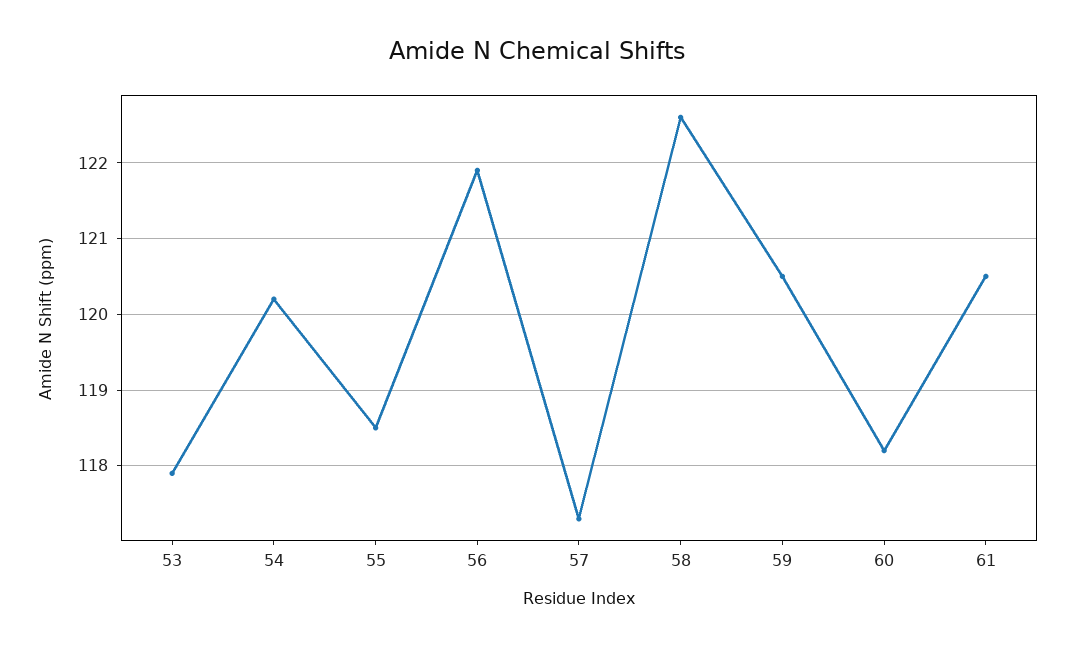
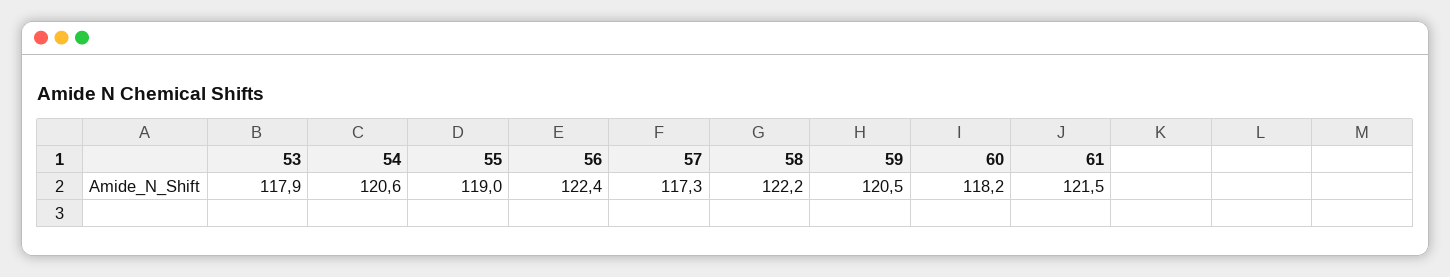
54: 120.2 -> 120.6
55: 118.5 -> 119
56: 121.9 -> 122.4
58: 122.6 -> 122.2
61: 120.5 -> 121.5

